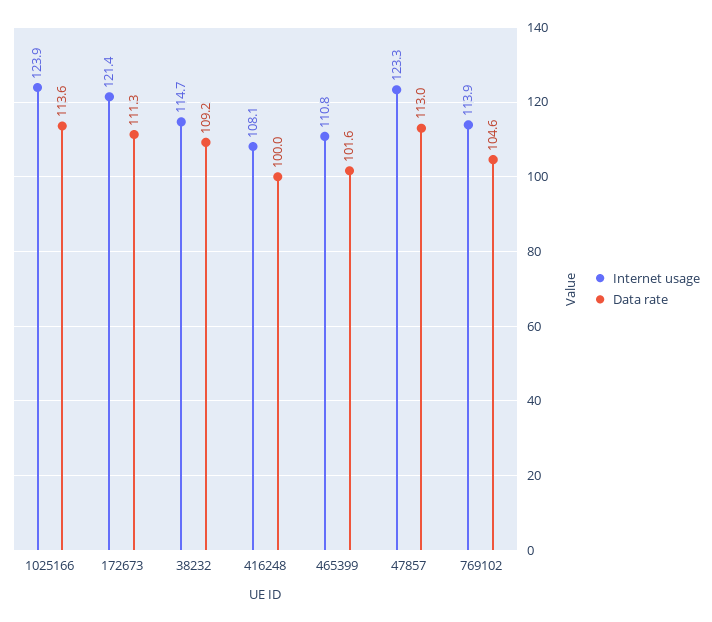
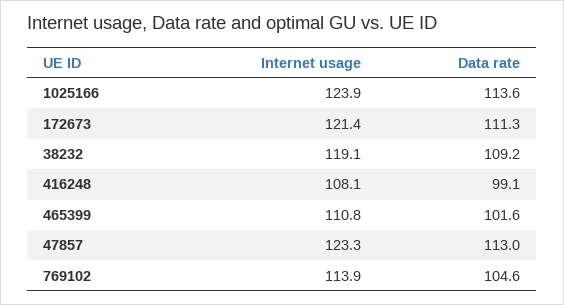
Internet usage, 38232: 114.7 -> 119.1
Data rate, 416248: 100 -> 99.1

